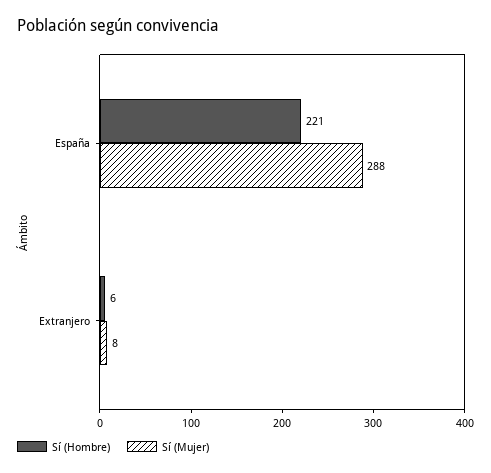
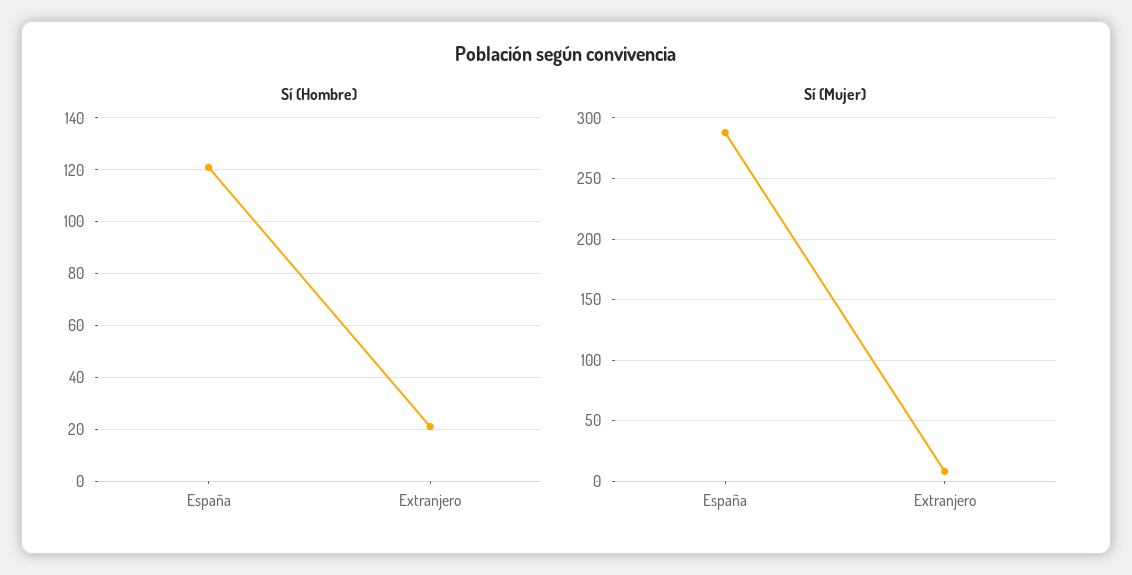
Sí (Hombre), España: 221 -> 120
Sí (Hombre), Extranjero: 6 -> 20

